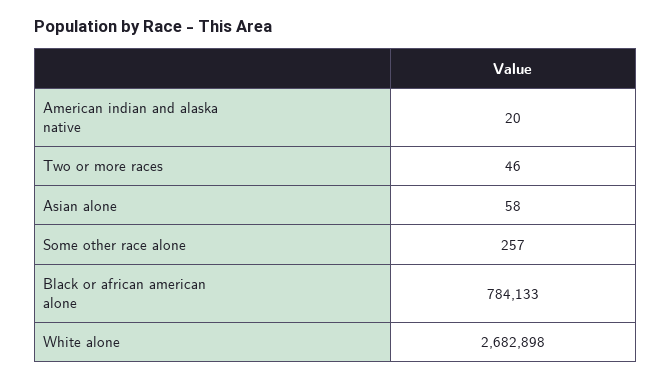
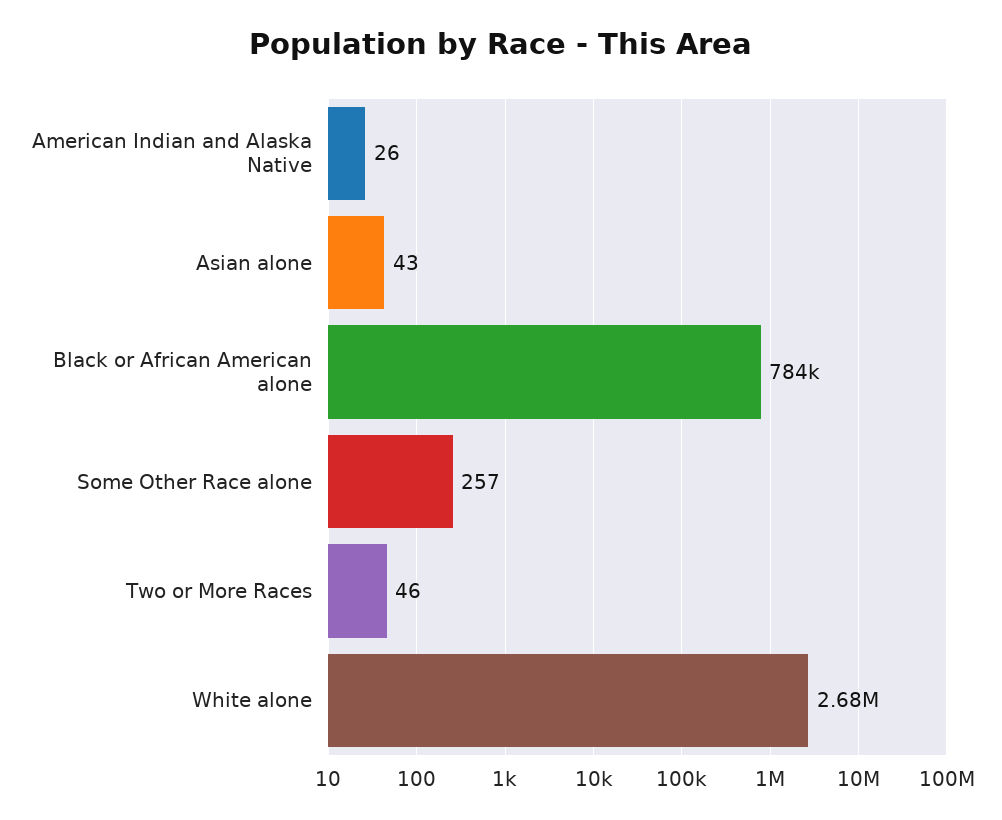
American indian and alaska native: 20 -> 26
Asian alone: 58 -> 43

